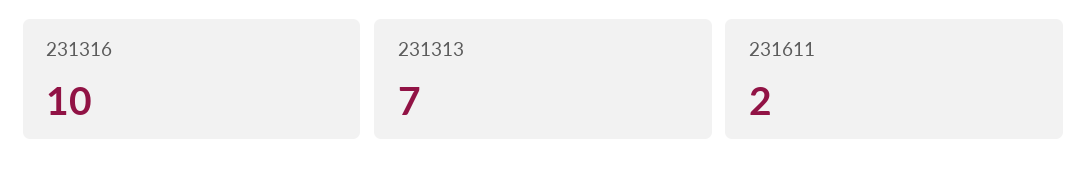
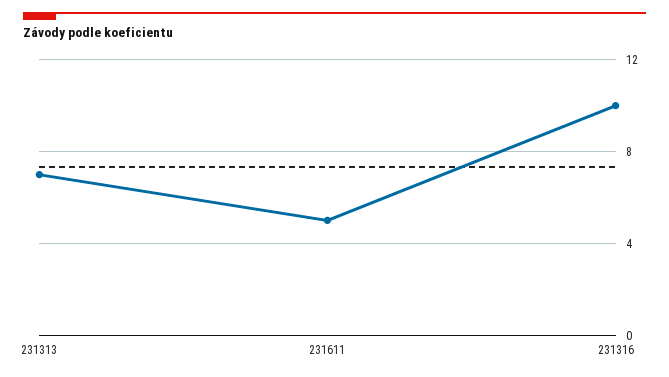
231611: 2 -> 5

